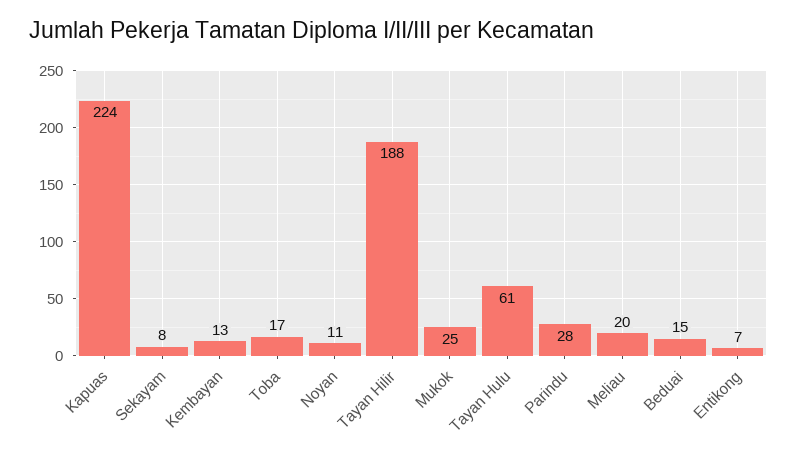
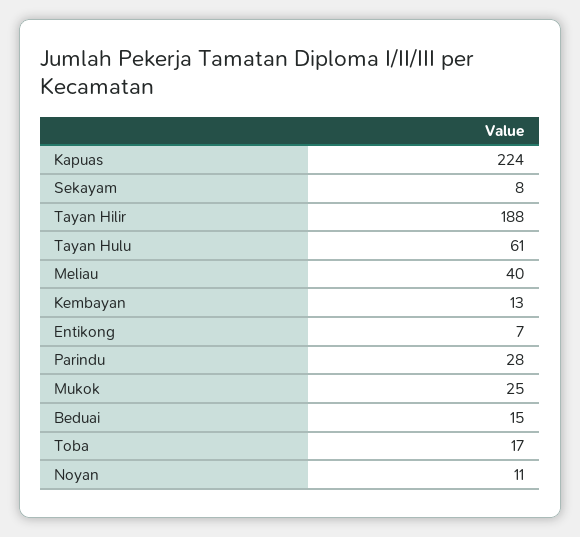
Meliau: 20 -> 40

